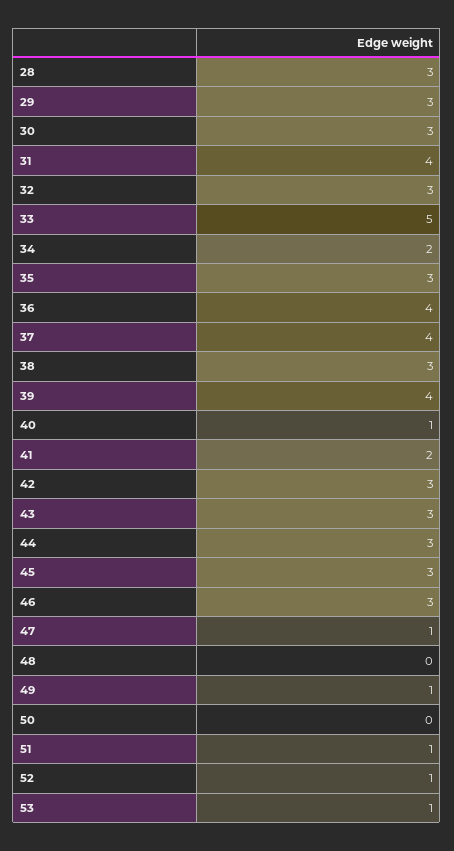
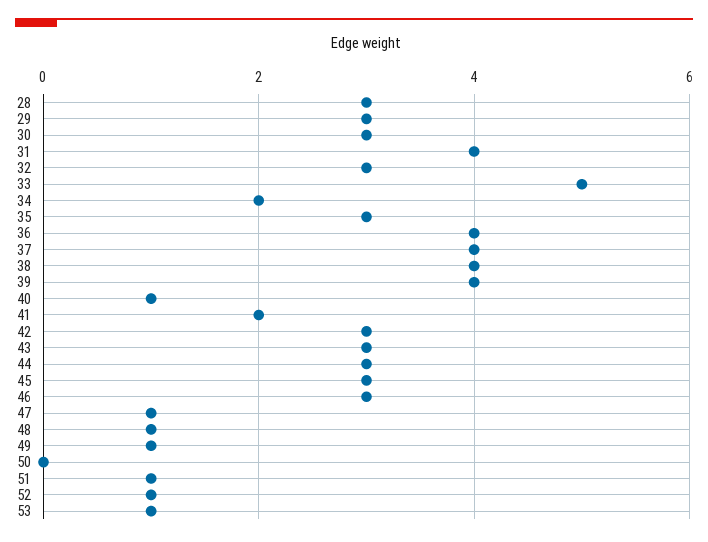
38: 3 -> 4
48: 0 -> 1

